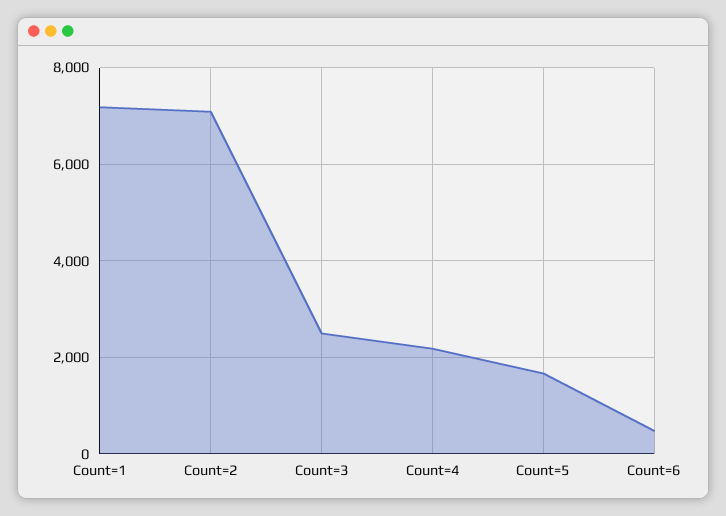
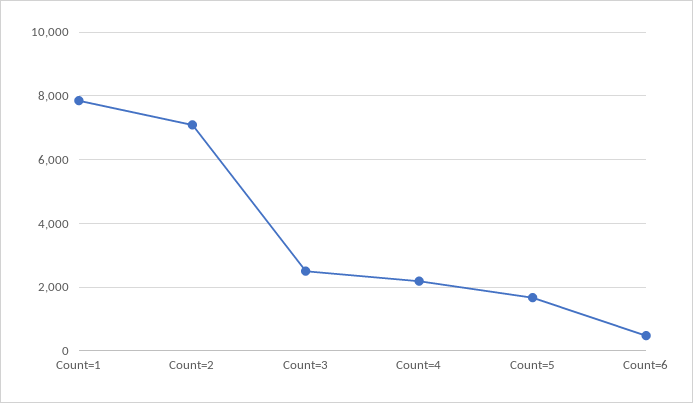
Count=1: 7200 -> 7800

